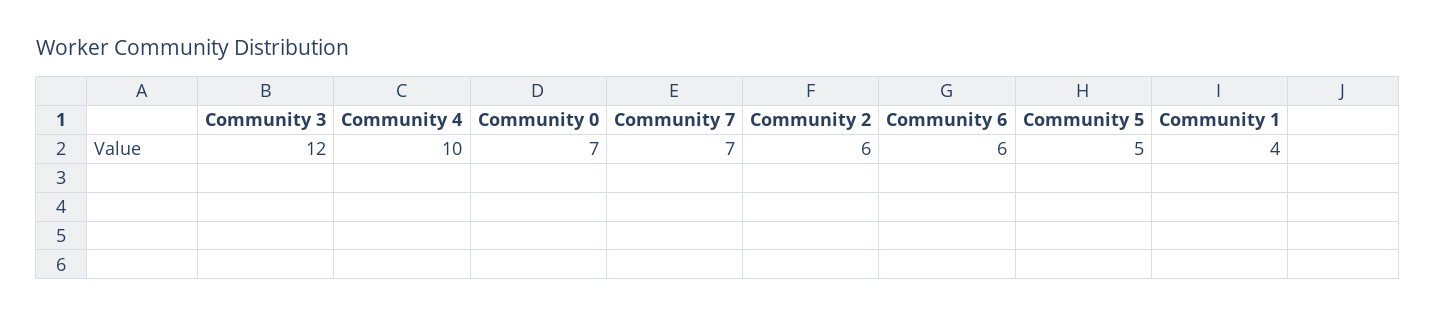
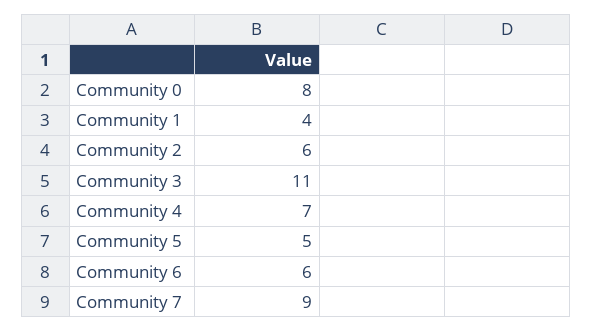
Community 3: 12 -> 11
Community 4: 10 -> 7
Community 0: 7 -> 8
Community 7: 7 -> 9

